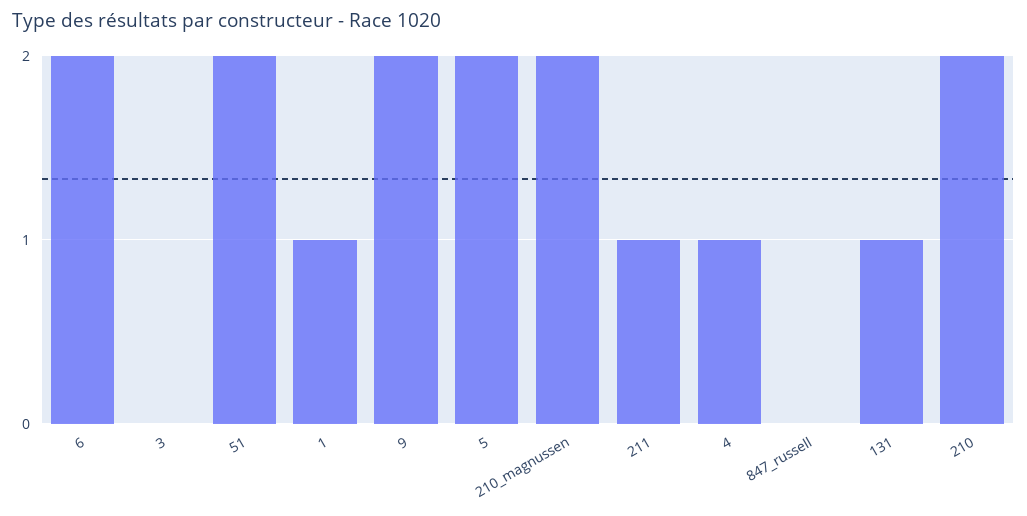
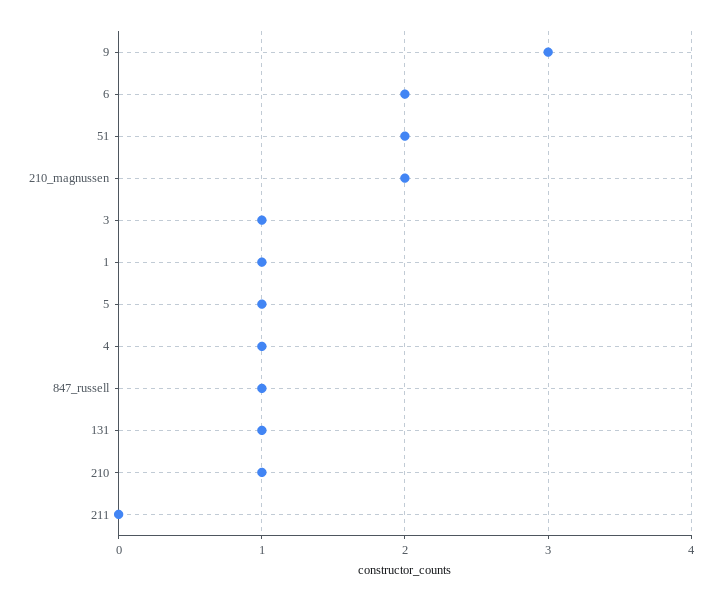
3: 0 -> 1
9: 2 -> 3
5: 2 -> 1
211: 1 -> 0
847_russell: 0 -> 1
210: 2 -> 1

